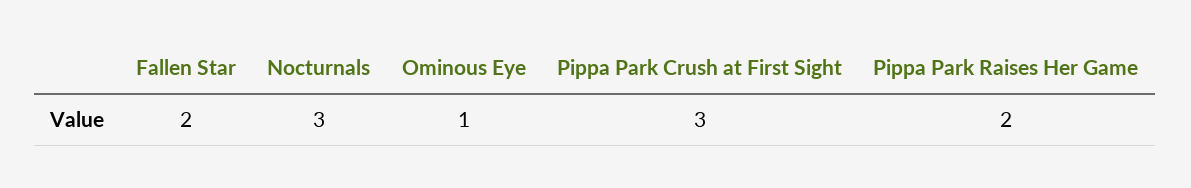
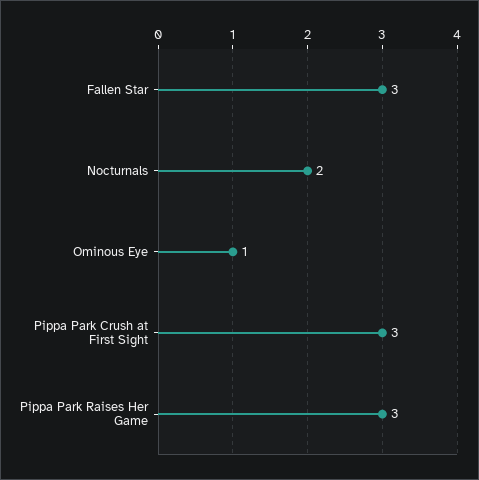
Fallen Star: 2 -> 3
Nocturnals: 3 -> 2
Pippa Park Raises Her Game: 2 -> 3

